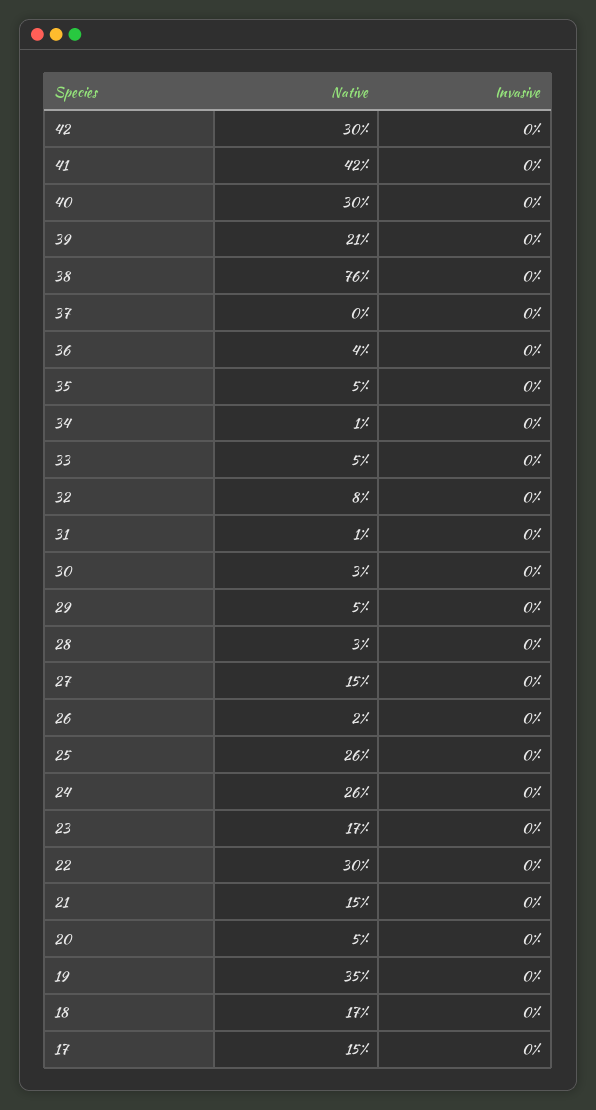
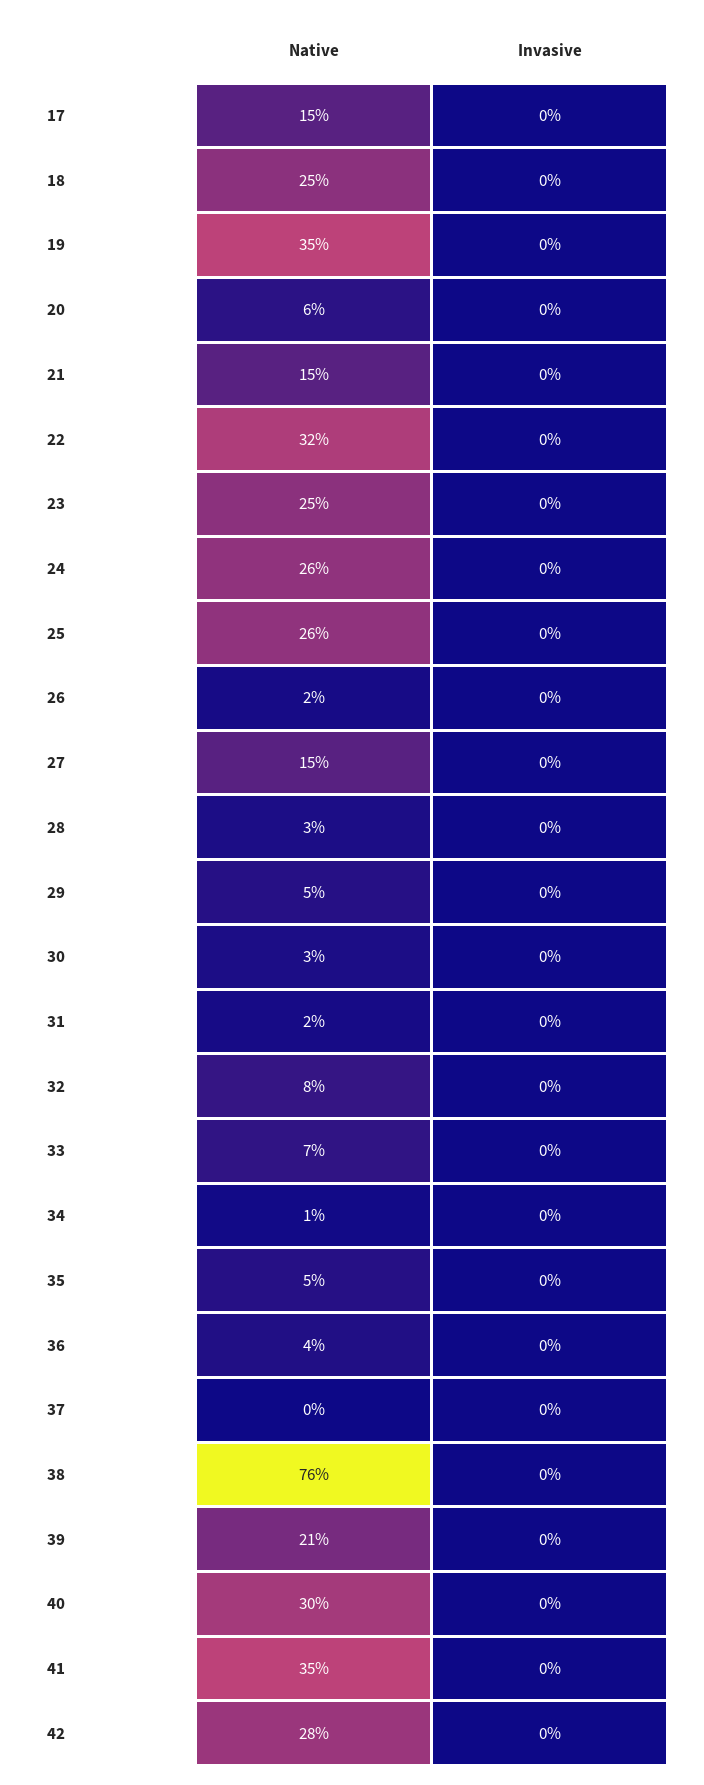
Native, 42: 30 -> 28
Native, 41: 42 -> 35
Native, 33: 5 -> 7
Native, 31: 1 -> 2
Native, 23: 17 -> 25
Native, 22: 30 -> 32
Native, 20: 5 -> 6
Native, 18: 17 -> 25

